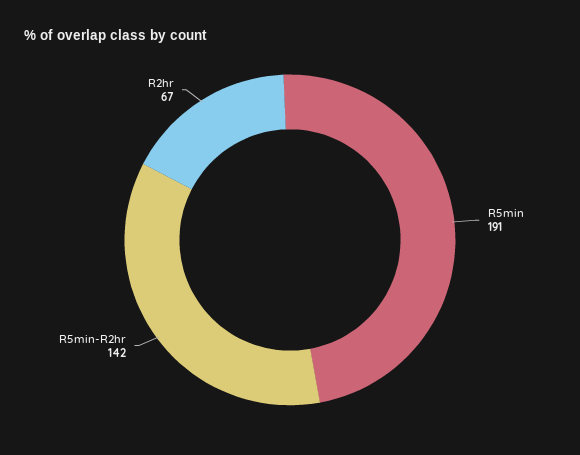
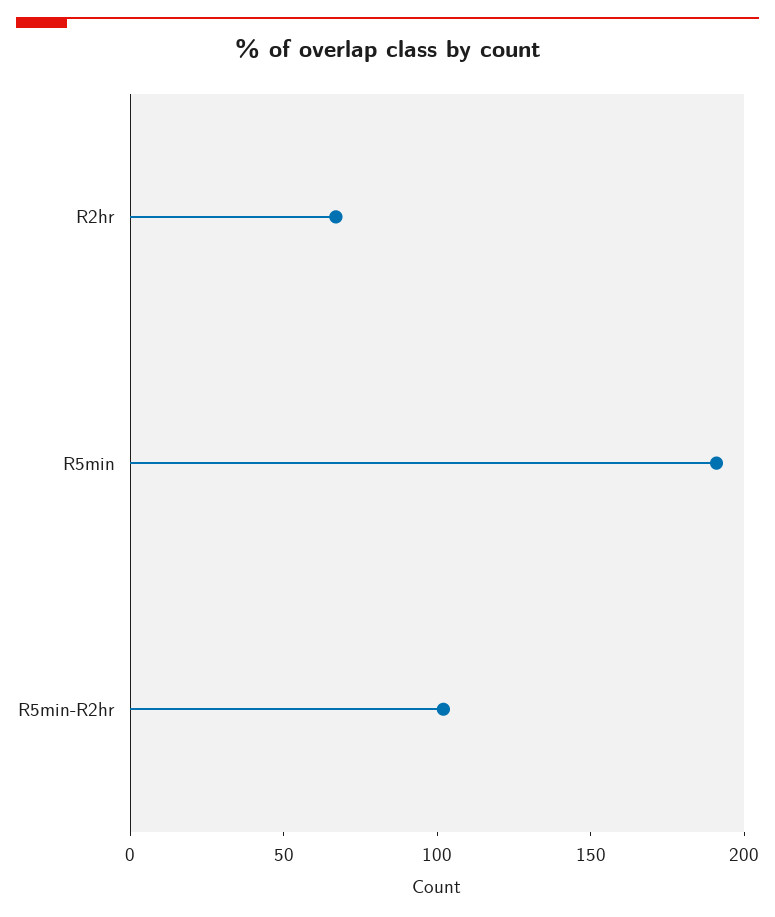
R5min-R2hr: 142 -> 100

